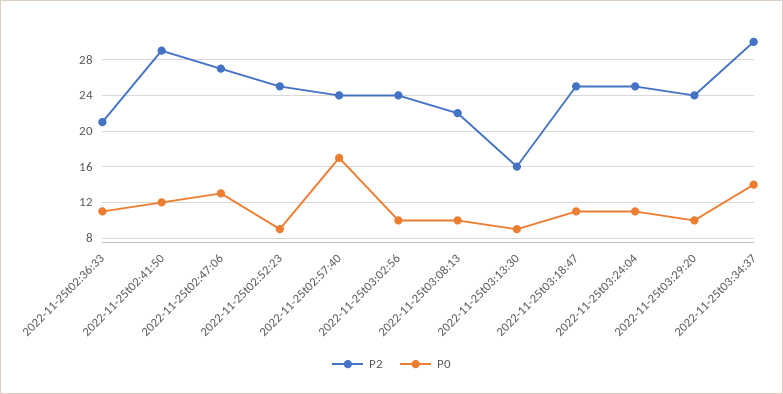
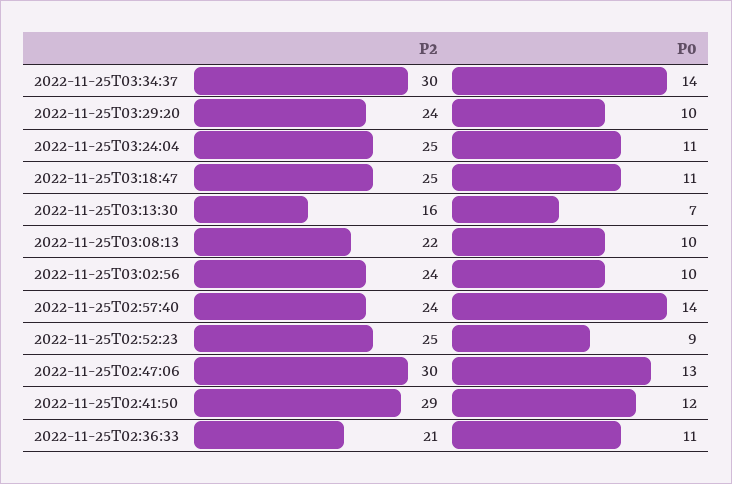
P2, 2022-11-25t02:47:06: 27 -> 30
P0, 2022-11-25t02:57:40: 17 -> 14
P0, 2022-11-25t03:13:30: 9 -> 7

